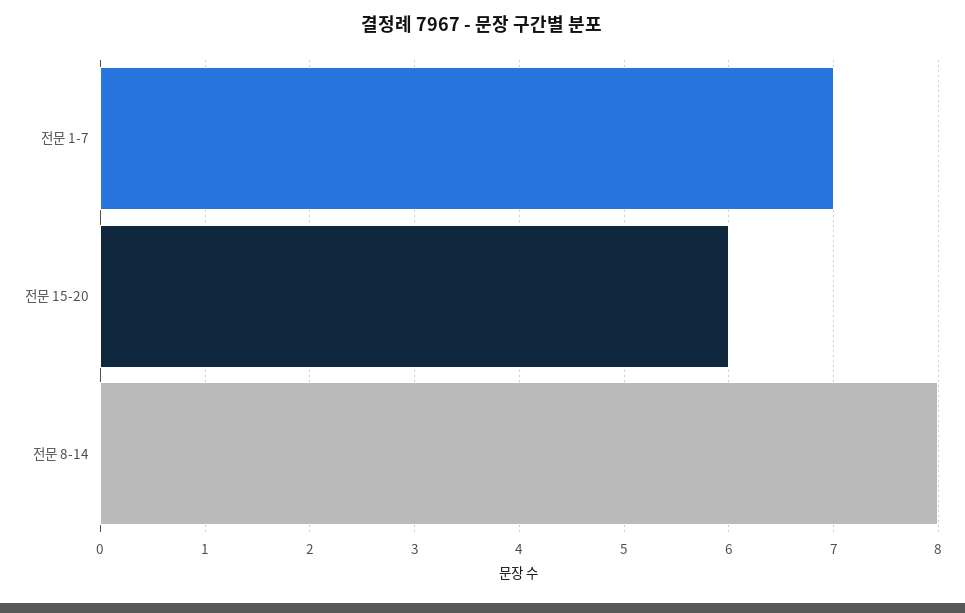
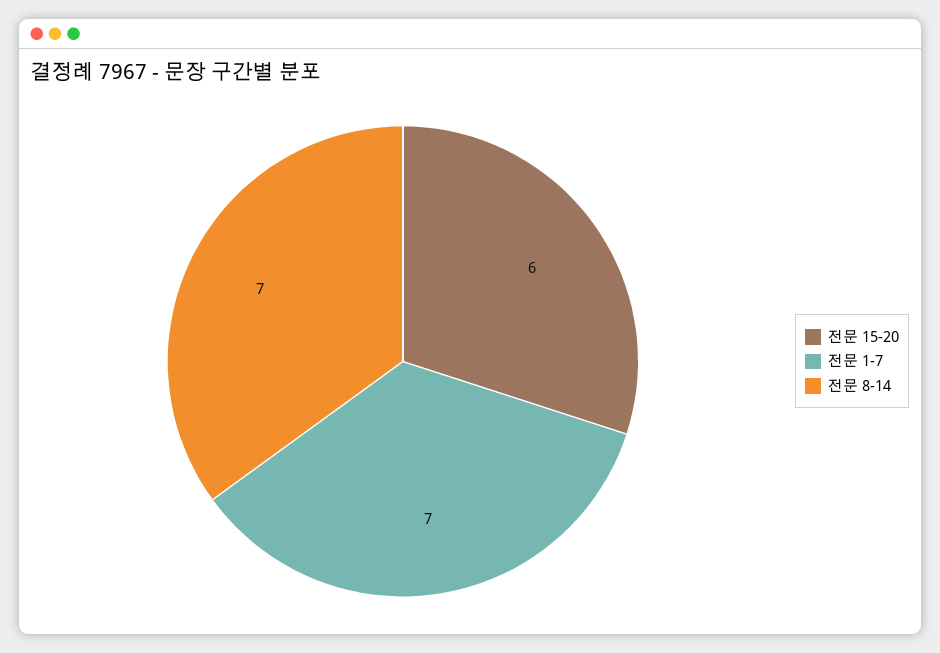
전문 8-14: 8 -> 7

